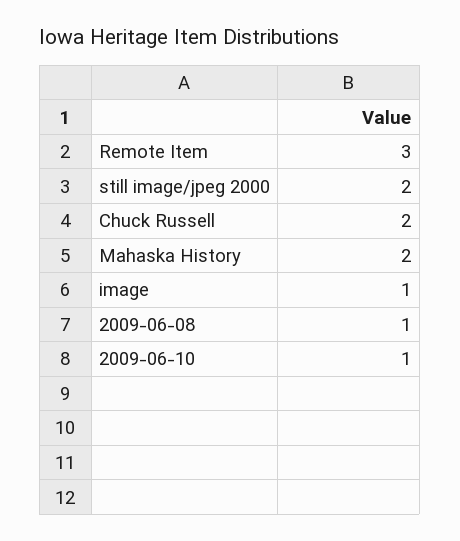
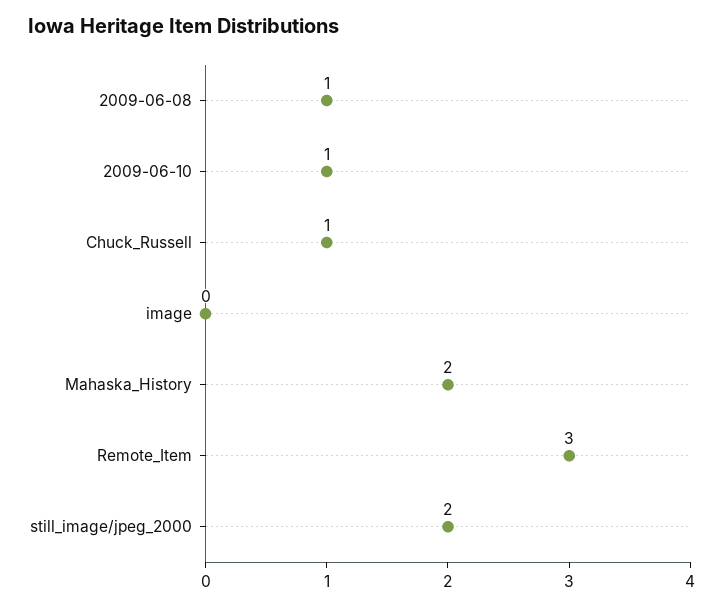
Chuck Russell: 2 -> 1
image: 1 -> 0

